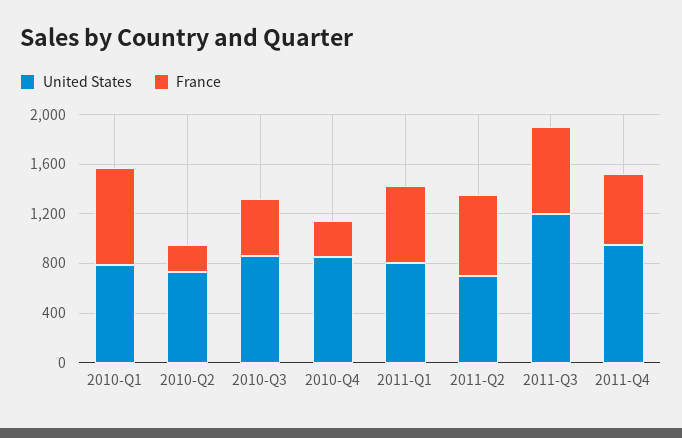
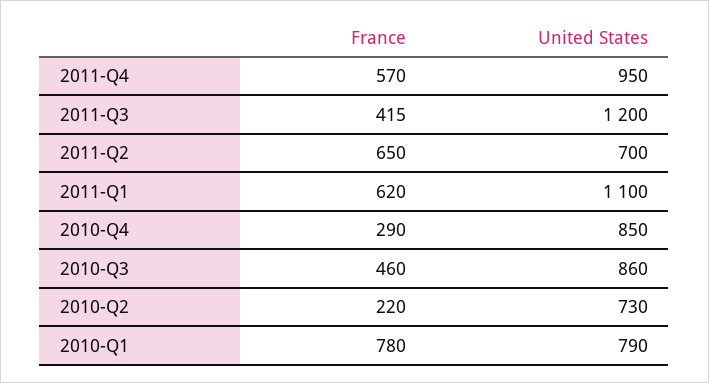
United States, 2011-Q1: 800 -> 1100
France, 2011-Q3: 700 -> 415

